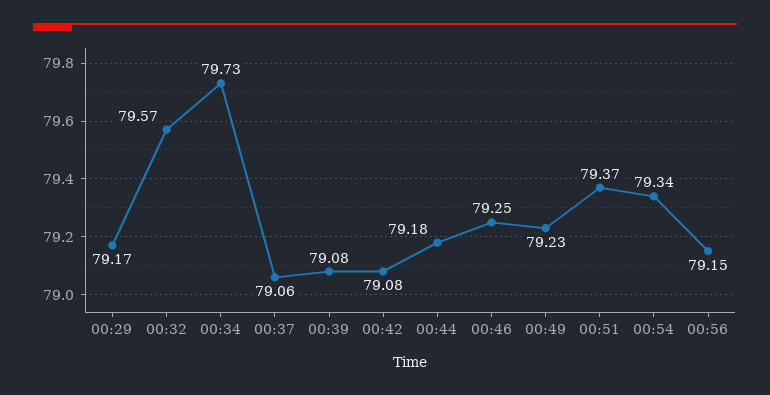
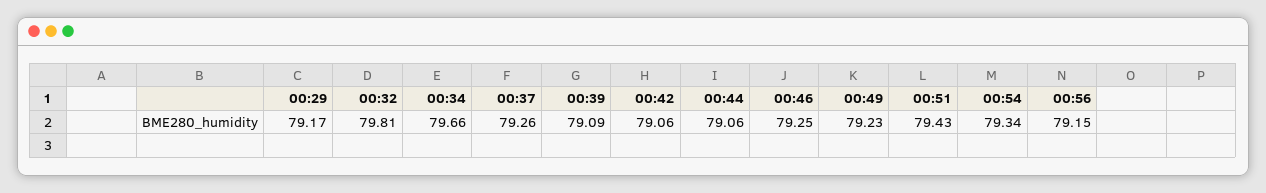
00:32: 79.57 -> 79.81
00:34: 79.73 -> 79.66
00:37: 79.06 -> 79.26
00:39: 79.08 -> 79.09
00:42: 79.08 -> 79.06
00:44: 79.18 -> 79.06
00:51: 79.37 -> 79.43

